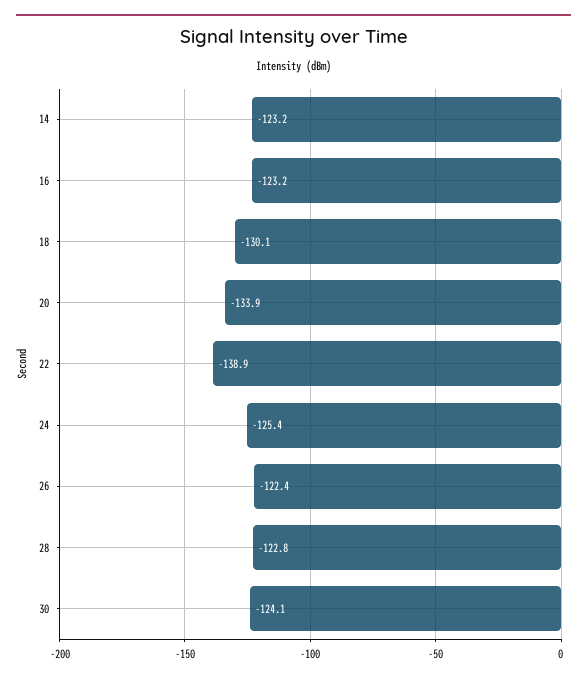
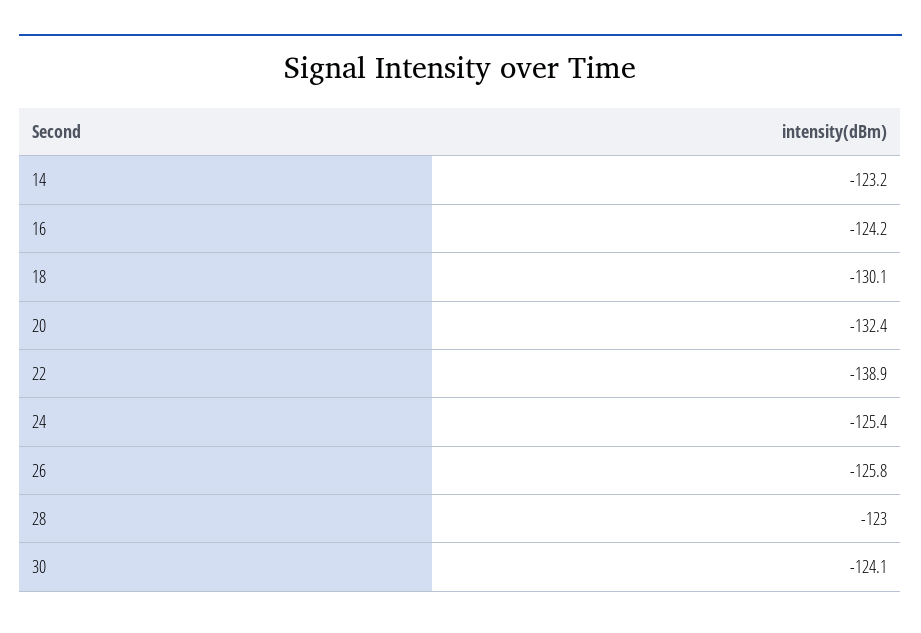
16: -123.2 -> -124.2
20: -133.9 -> -132.4
26: -122.4 -> -125.8
28: -122.8 -> -123

